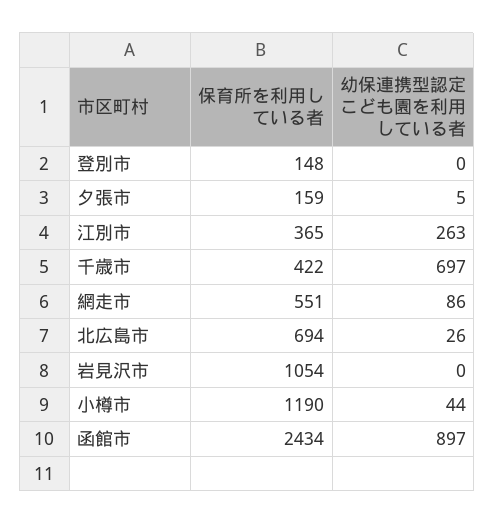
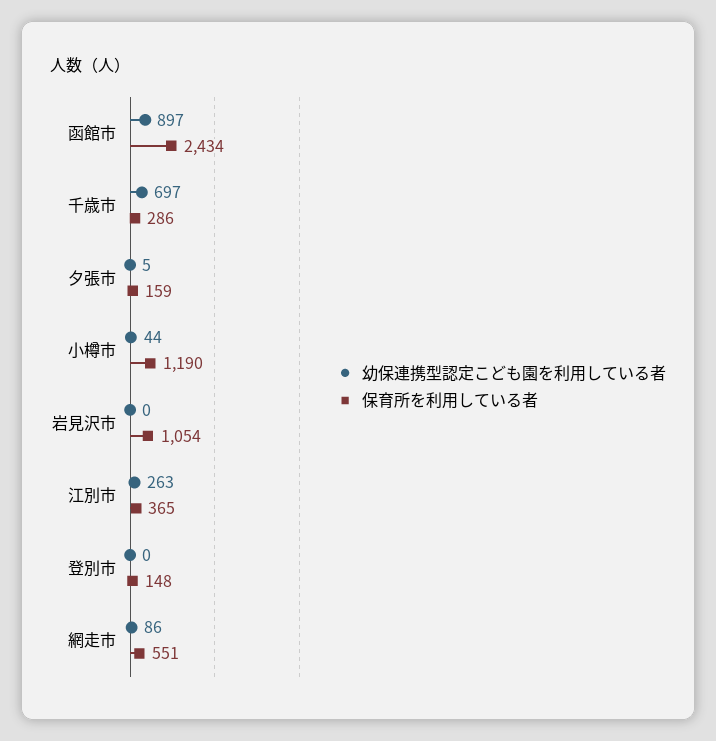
保育所を利用している者, 千歳市: 422 -> 286
保育所を利用している者, 北広島市: 694 -> none
幼保連携型認定こども園を利用している者, 北広島市: 26 -> none

